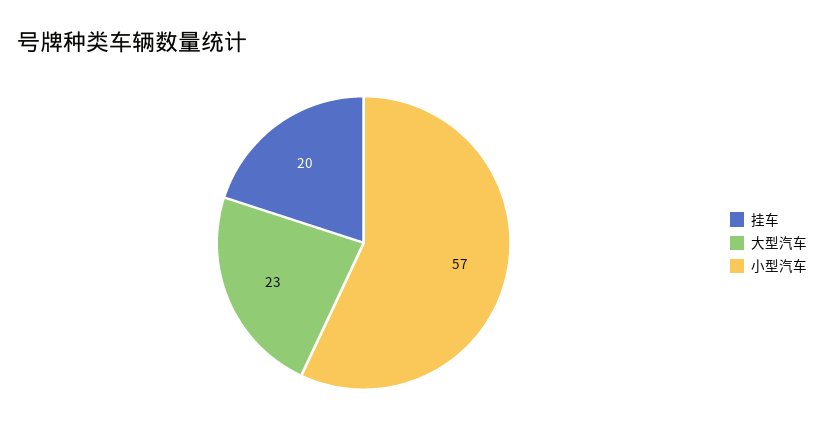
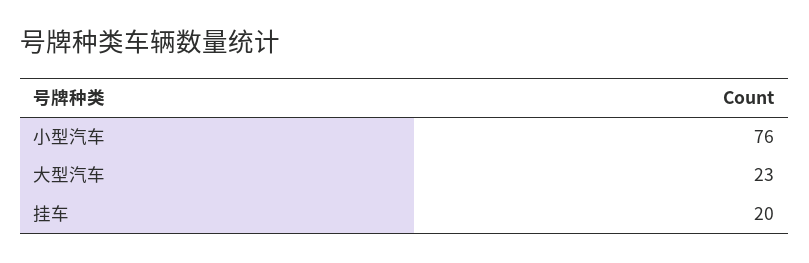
小型汽车: 57 -> 76

